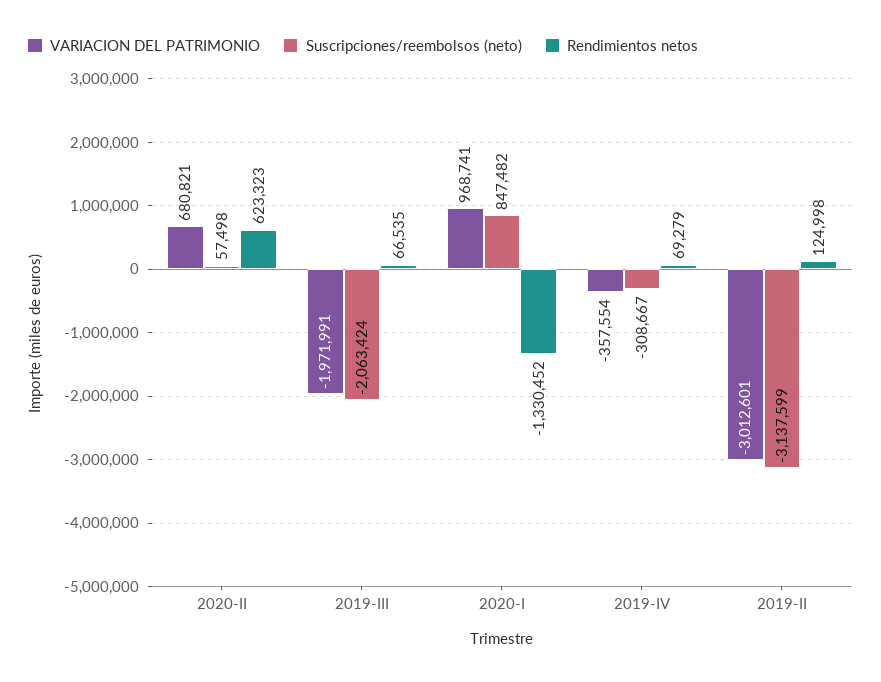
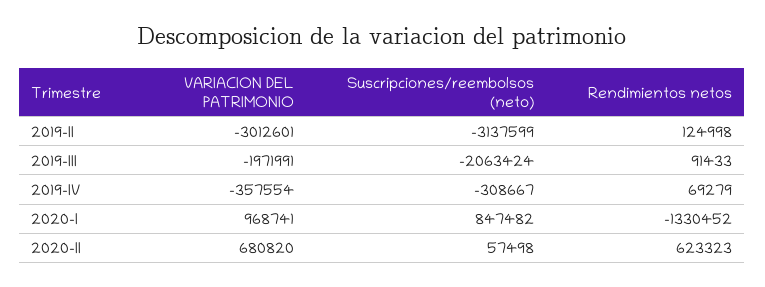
VARIACION DEL PATRIMONIO, 2020-II: 680821 -> 680820
Rendimientos netos, 2019-III: 66535 -> 91433

